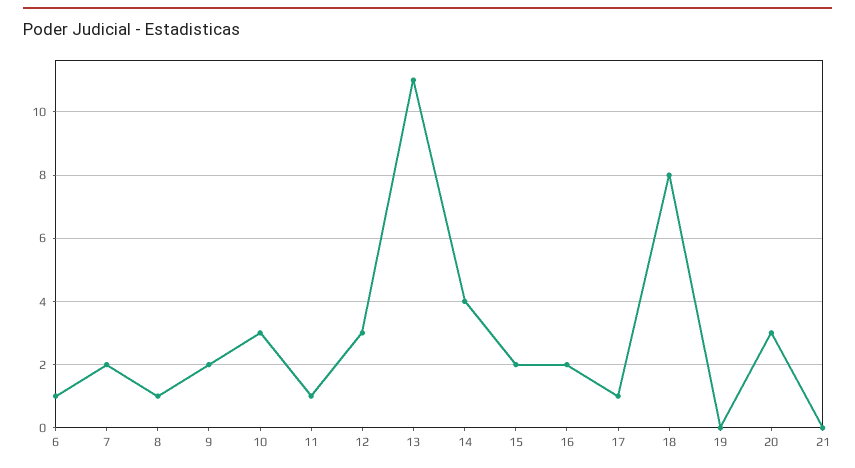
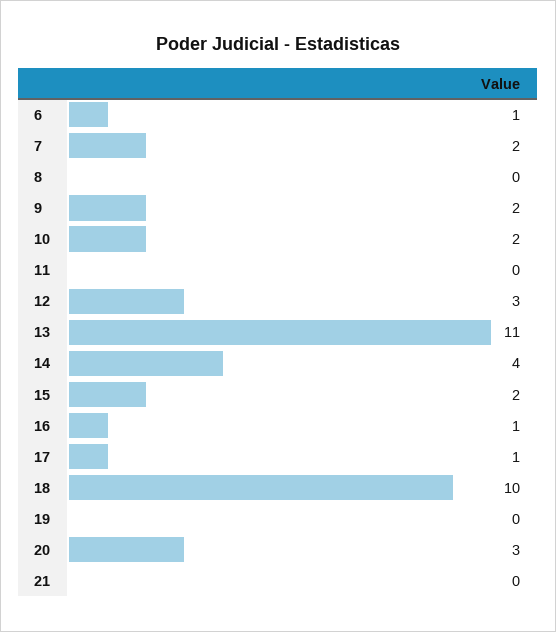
8: 1 -> 0
10: 3 -> 2
11: 1 -> 0
16: 2 -> 1
18: 8 -> 10

